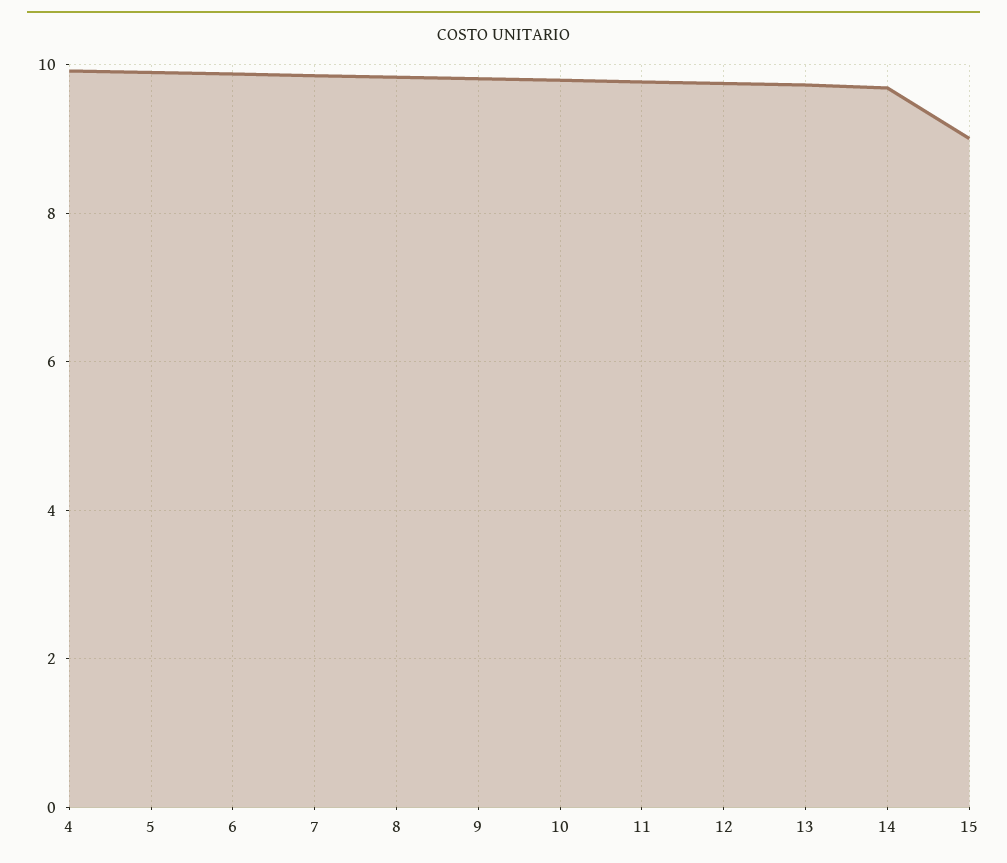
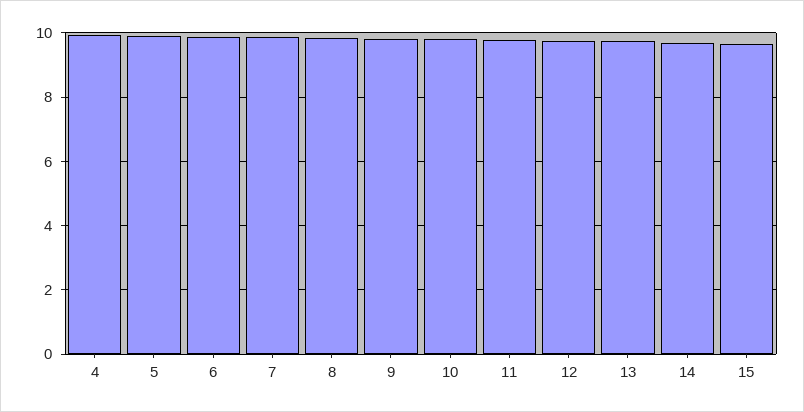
15: 9 -> 9.6

